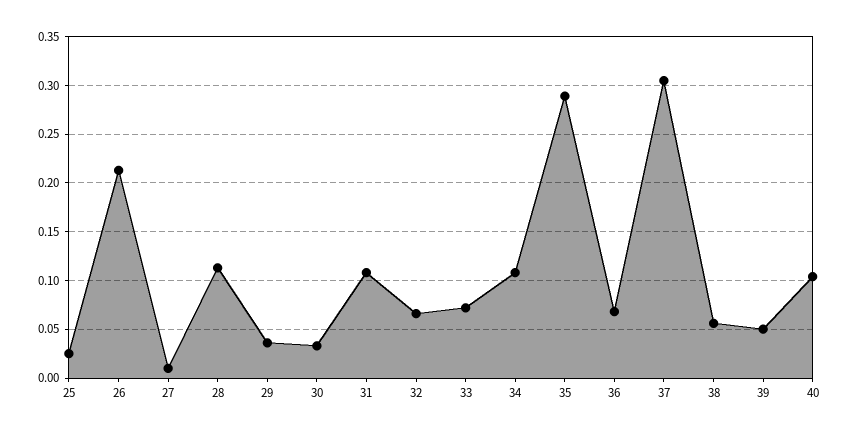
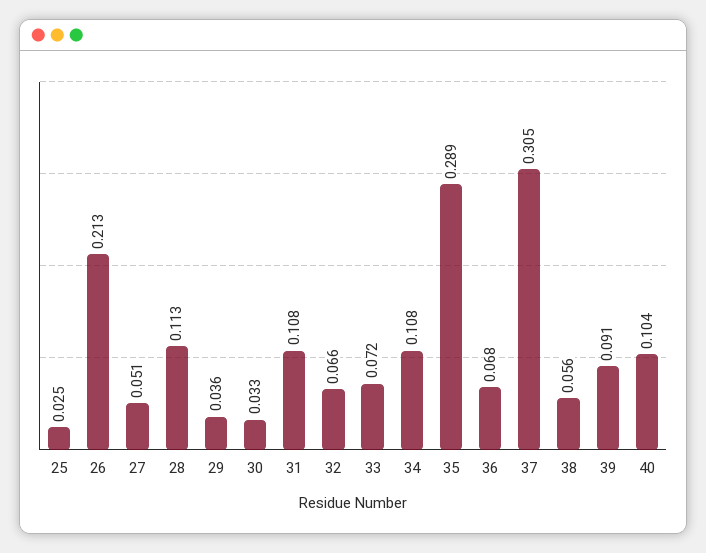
27: 0.01 -> 0.051
39: 0.05 -> 0.091

